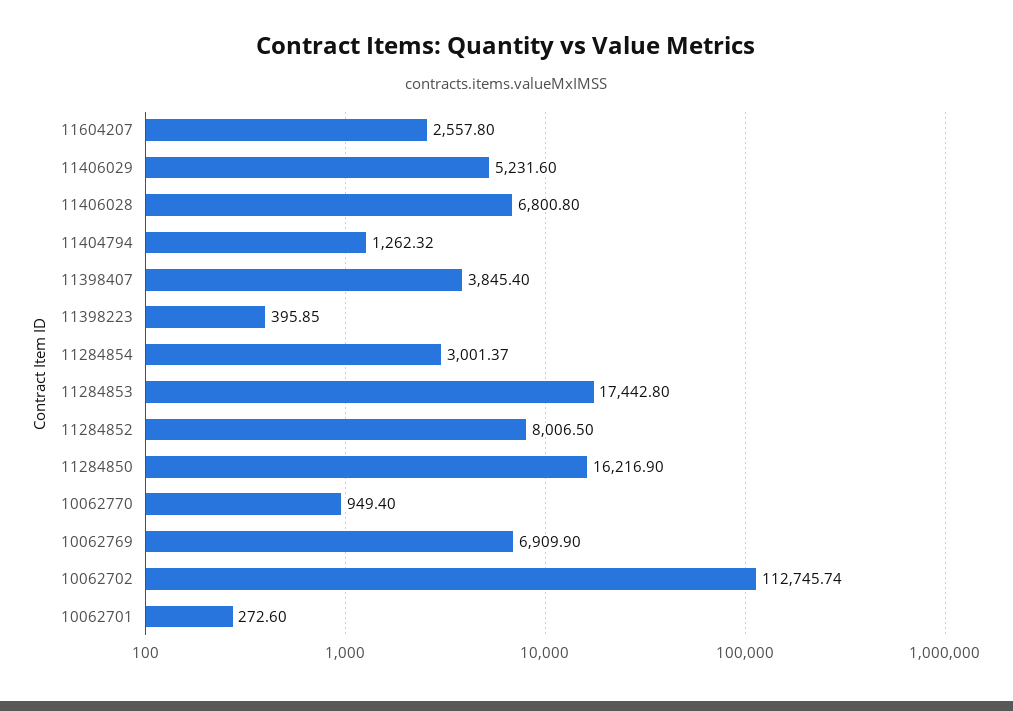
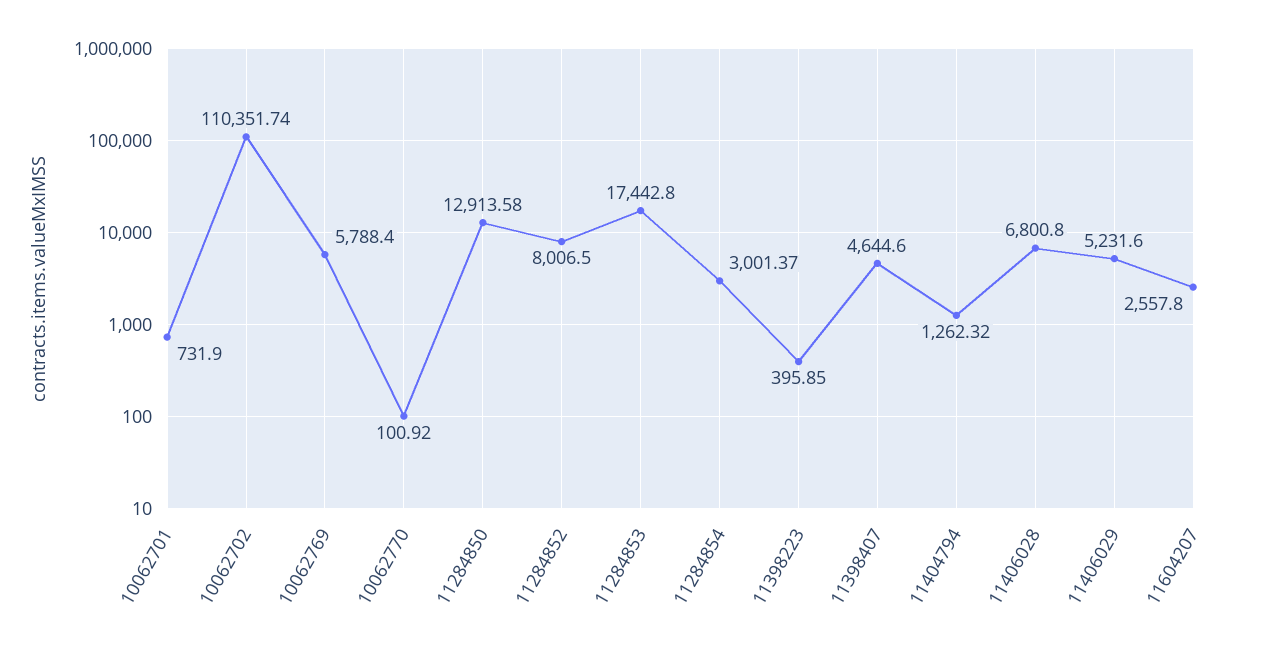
11398407: 3845.4 -> 4644.6
11284850: 16216.9 -> 12913.58
10062770: 949.4 -> 100.92
10062769: 6909.9 -> 5788.4
10062702: 112745.74 -> 110351.74
10062701: 272.6 -> 731.9

